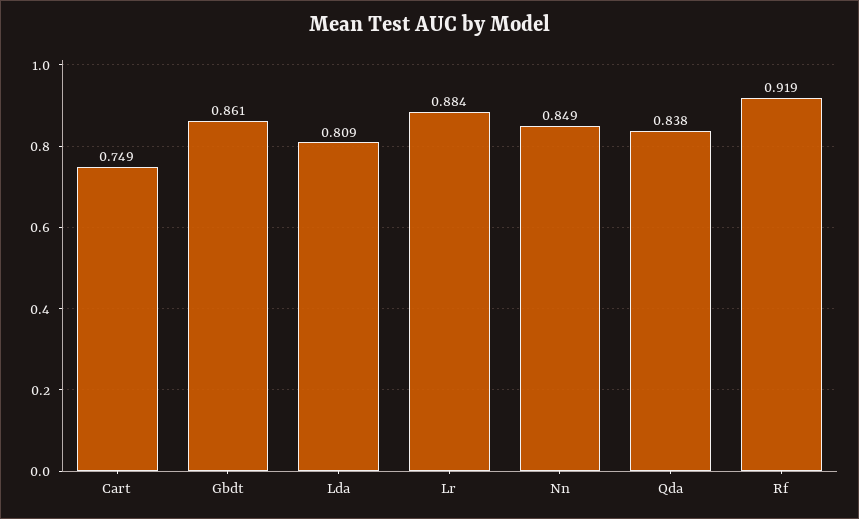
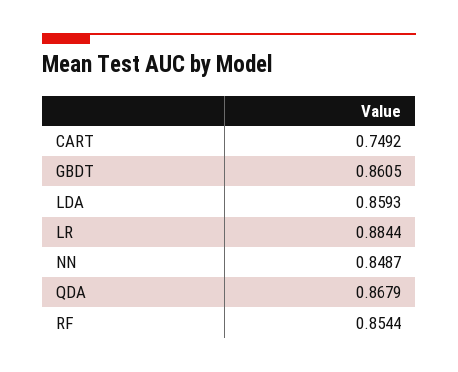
Lda: 0.809 -> 0.8593
Qda: 0.838 -> 0.8679
Rf: 0.919 -> 0.8544

